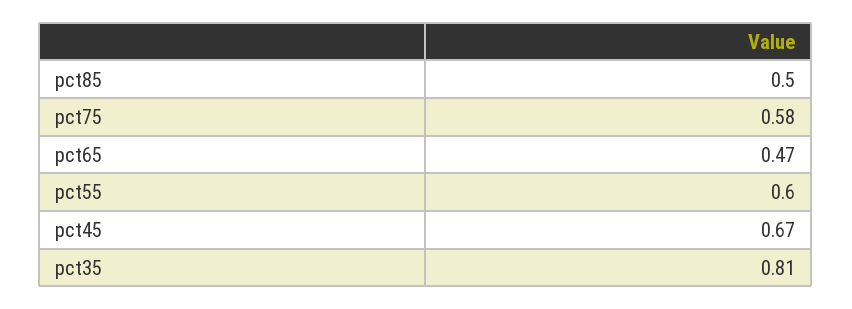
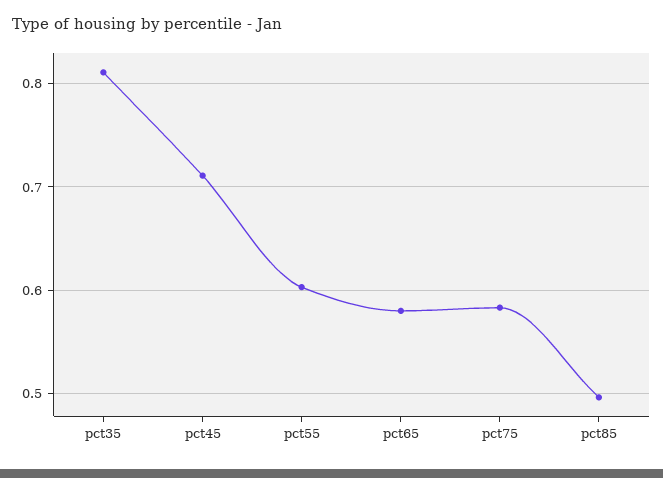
pct65: 0.47 -> 0.58
pct45: 0.67 -> 0.71

